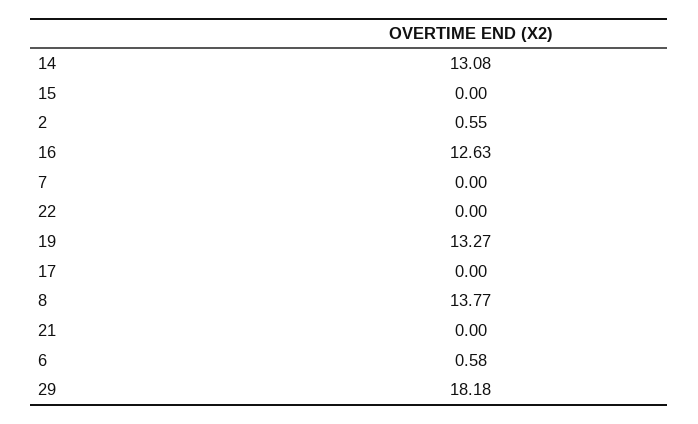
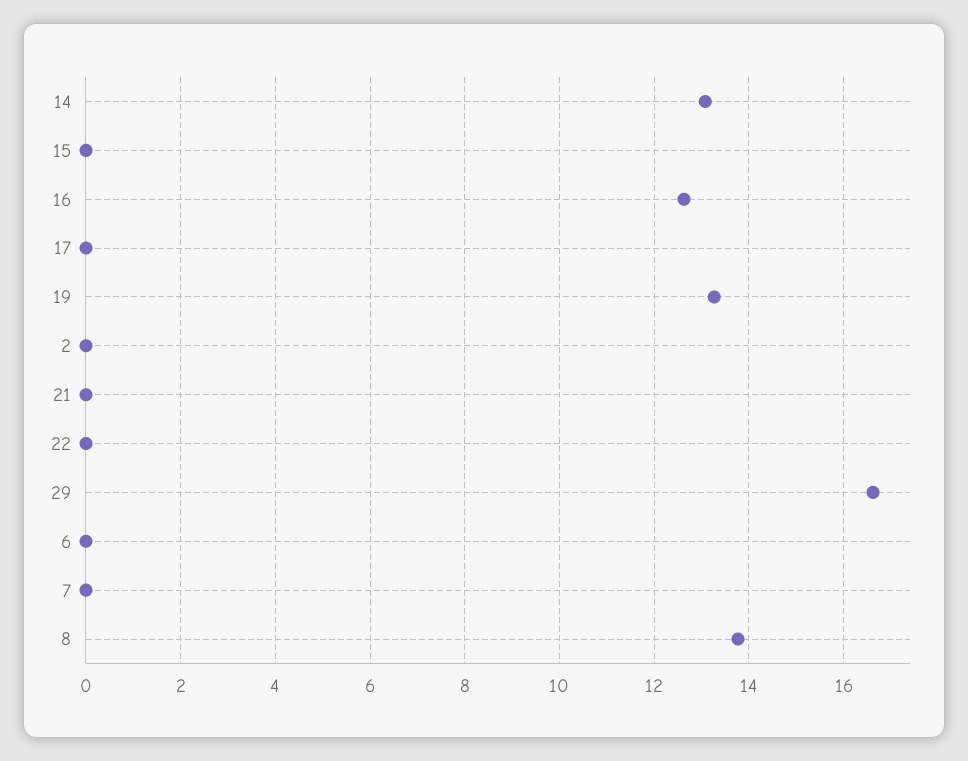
2: 0.55 -> 0
6: 0.58 -> 0
29: 18.18 -> 16.6

